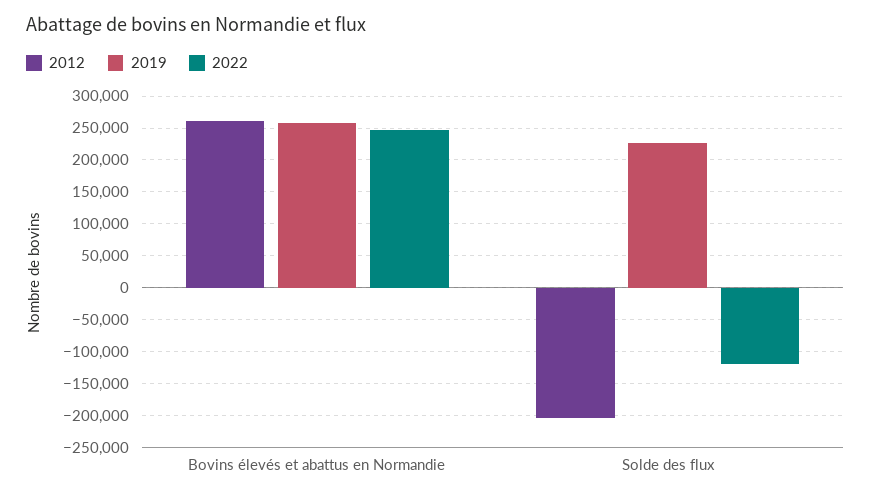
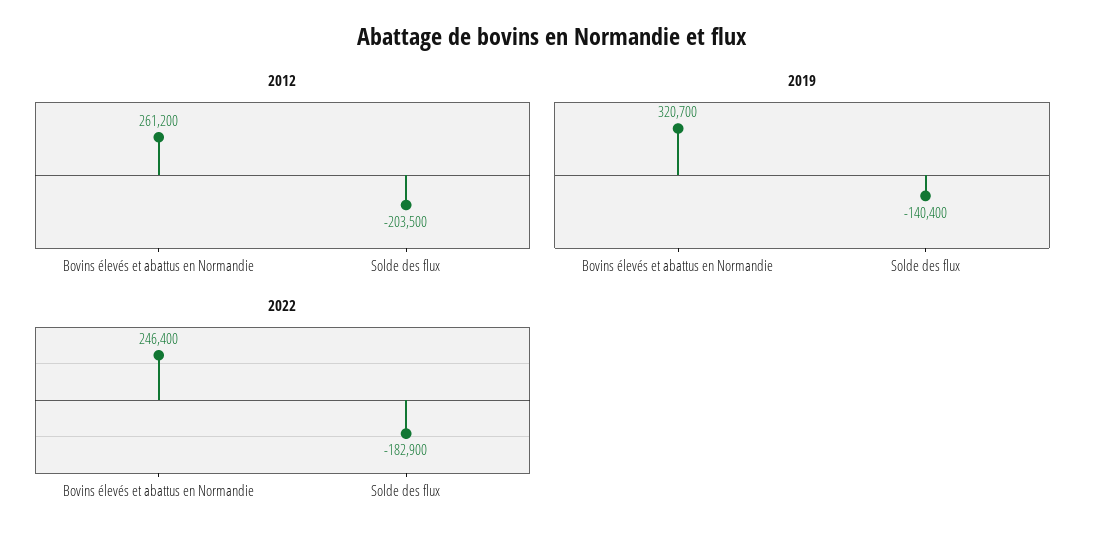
2019, Bovins élevés et abattus en Normandie: 260000 -> 320700
2019, Solde des flux: 230000 -> -140400
2022, Solde des flux: -120000 -> -182900

